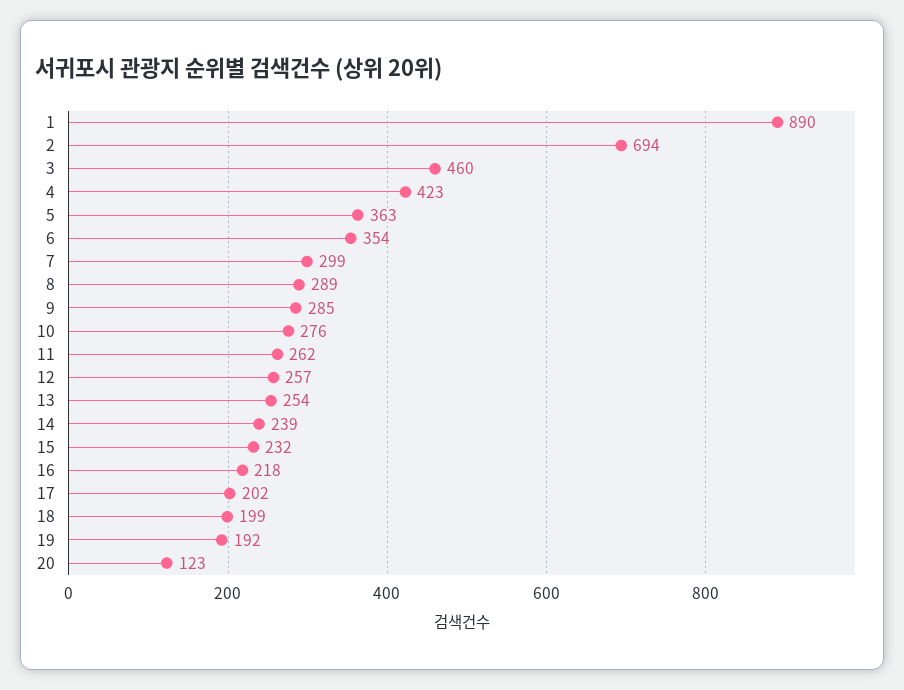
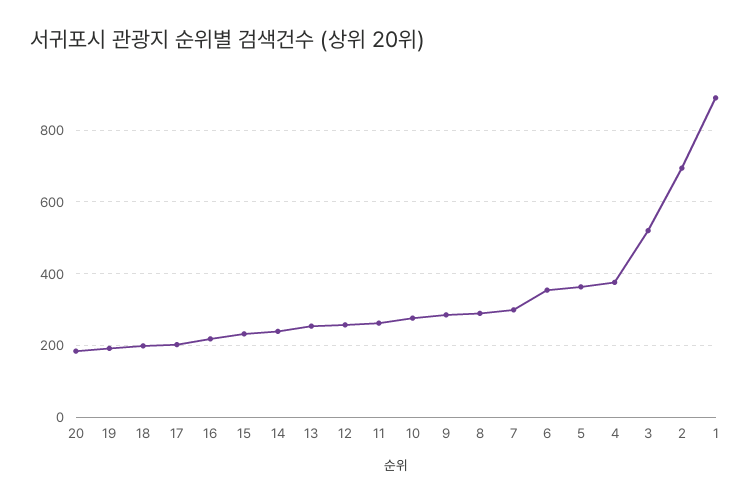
3: 460 -> 520
4: 423 -> 380
20: 123 -> 180

